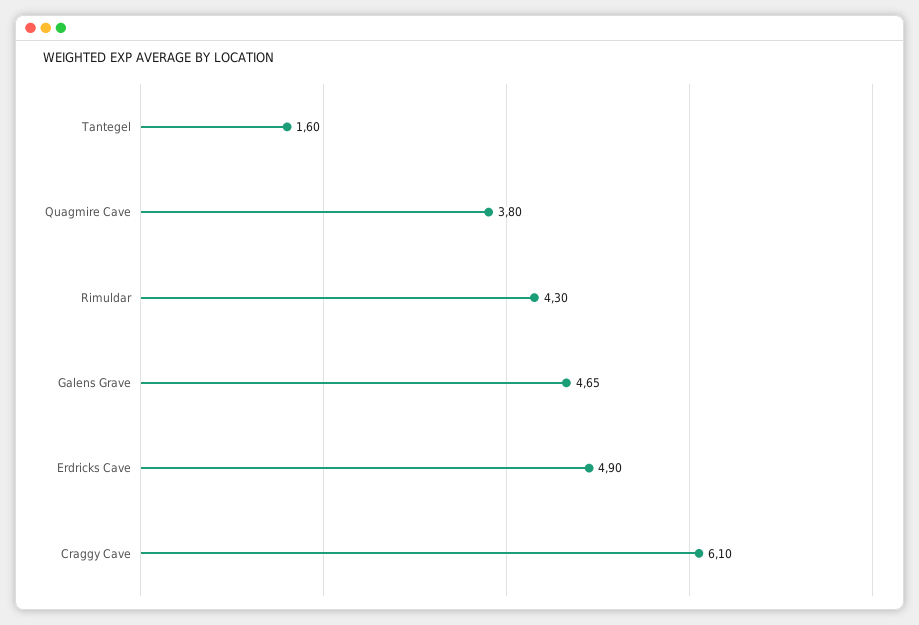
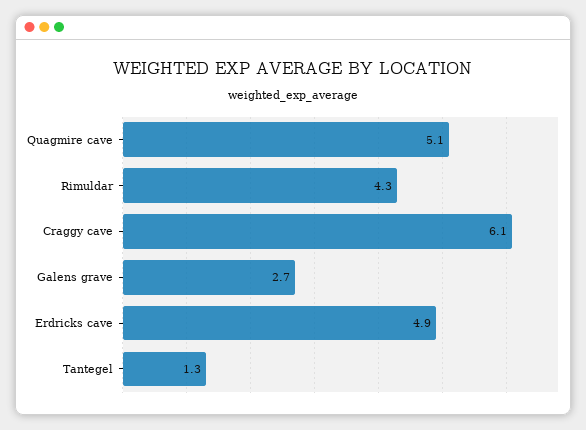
Tantegel: 1.6 -> 1.3
Quagmire Cave: 3.8 -> 5.1
Galens Grave: 4.65 -> 2.7

